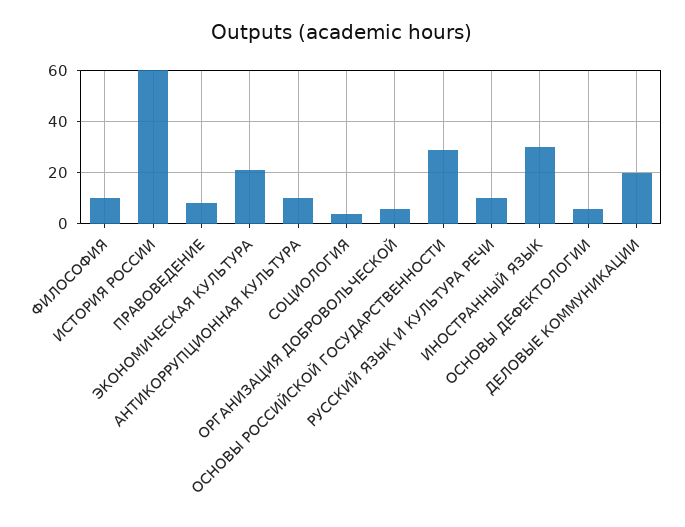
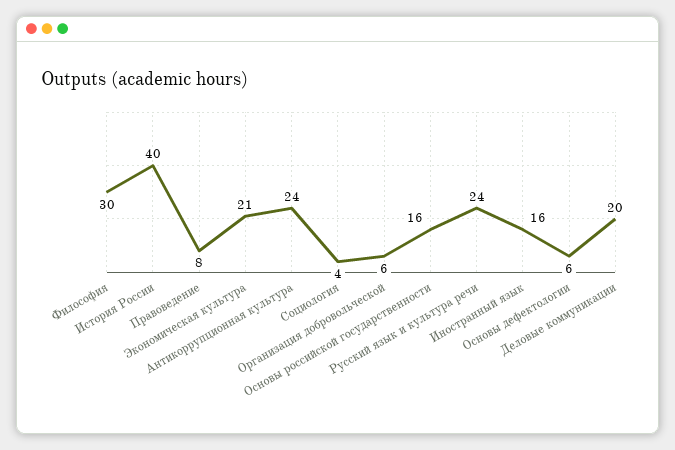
ФИЛОСОФИЯ: 10 -> 30
ИСТОРИЯ РОССИИ: 60 -> 40
АНТИКОРРУПЦИОННАЯ КУЛЬТУРА: 10 -> 24
ОСНОВЫ РОССИЙСКОЙ ГОСУДАРСТВЕННОСТИ: 30 -> 16
РУССКИЙ ЯЗЫК И КУЛЬТУРА РЕЧИ: 10 -> 24
ИНОСТРАННЫЙ ЯЗЫК: 30 -> 16

